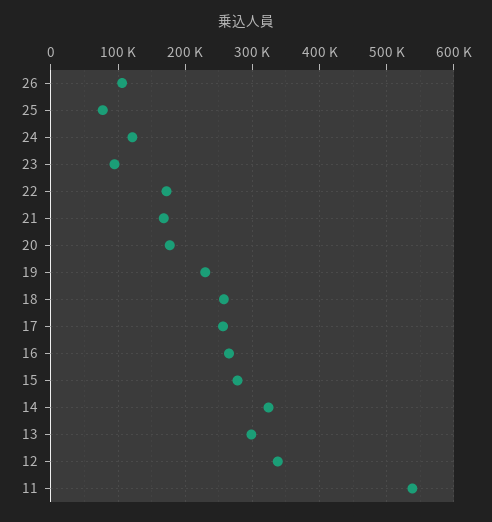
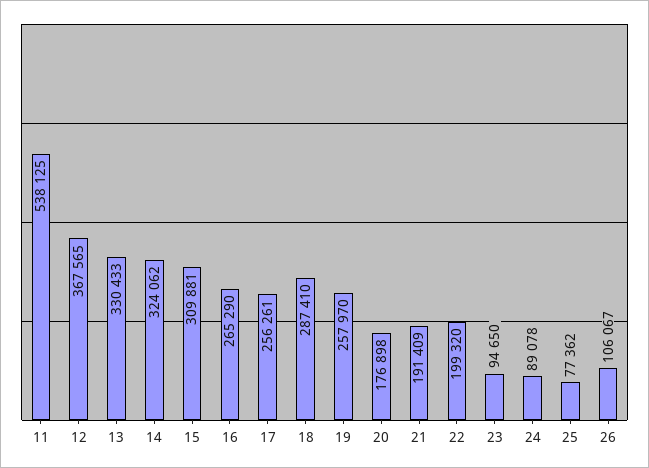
24: 120000 -> 89078
22: 170000 -> 199320
21: 170000 -> 191409
19: 230000 -> 257970
18: 260000 -> 287410
15: 280000 -> 309881
13: 300000 -> 330433
12: 340000 -> 367565

